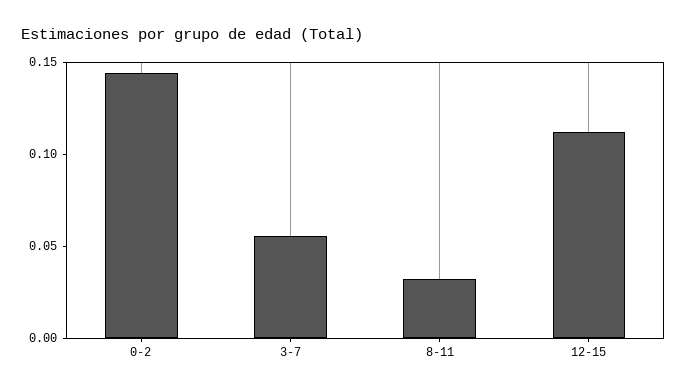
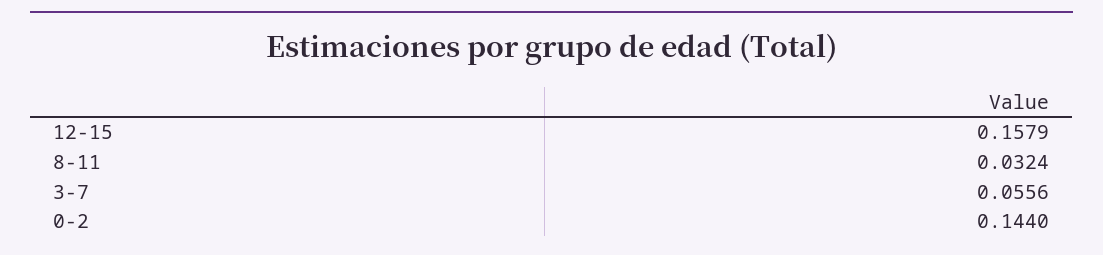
12-15: 0.11 -> 0.1579

